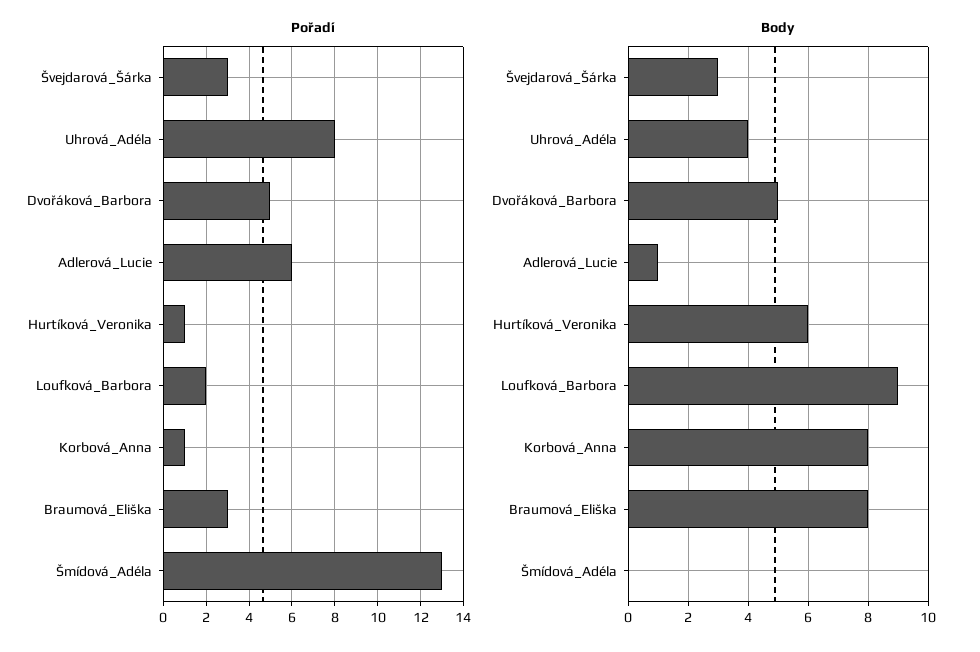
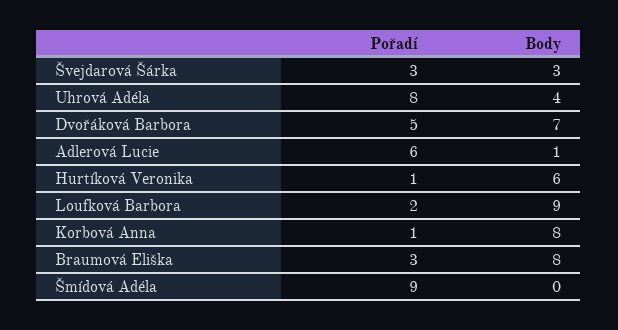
Pořadí, Šmídová_Adéla: 13 -> 9
Body, Dvořáková_Barbora: 5 -> 7

